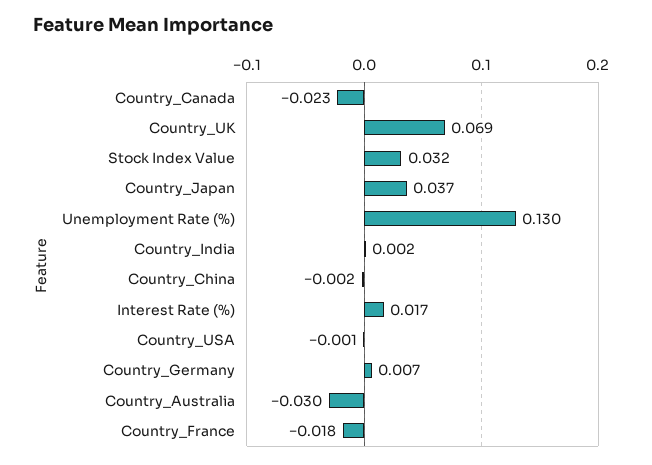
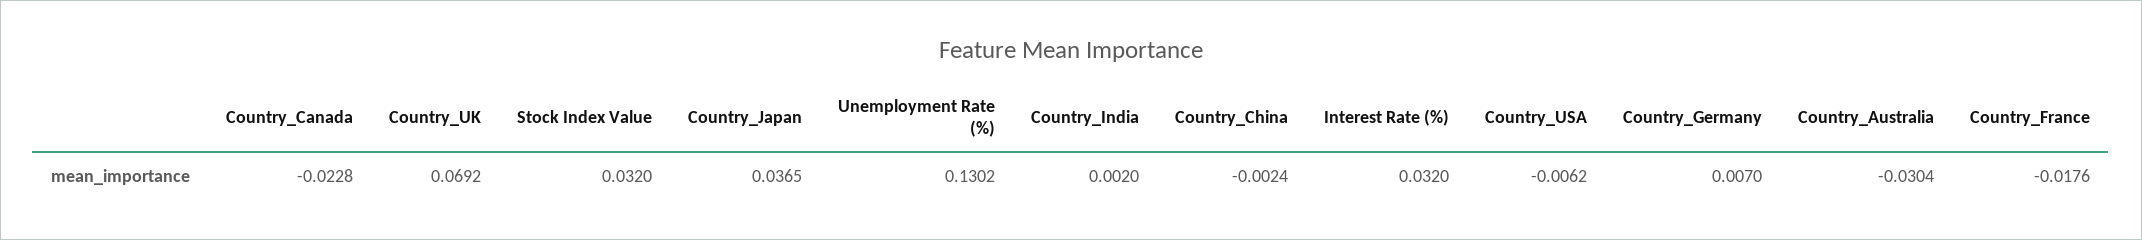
Interest Rate (%): 0.017 -> 0.032
Country_USA: -0.001 -> -0.0062

